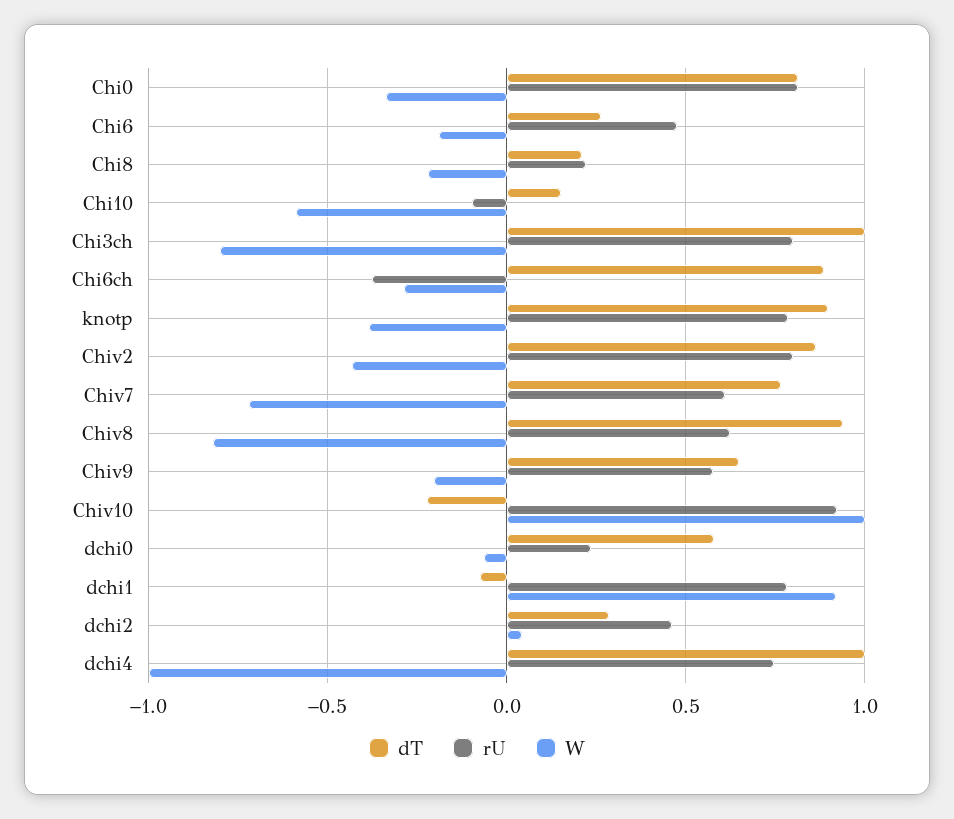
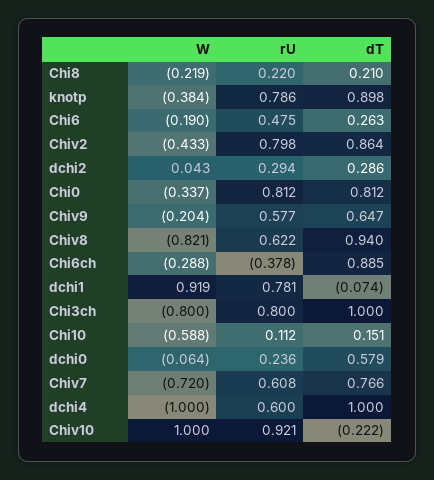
rU, Chi10: -0.1 -> 0.112
rU, dchi2: 0.45 -> 0.294
rU, dchi4: 0.75 -> 0.6

